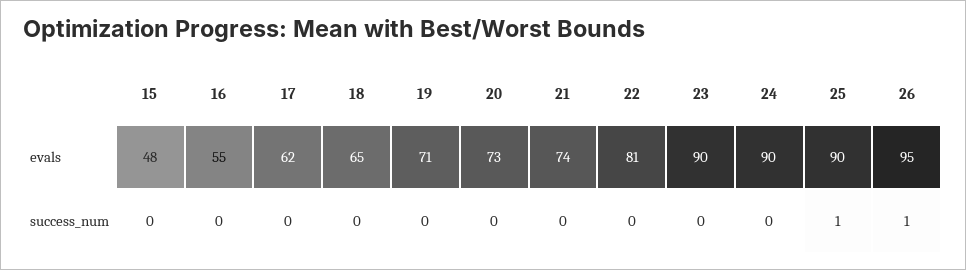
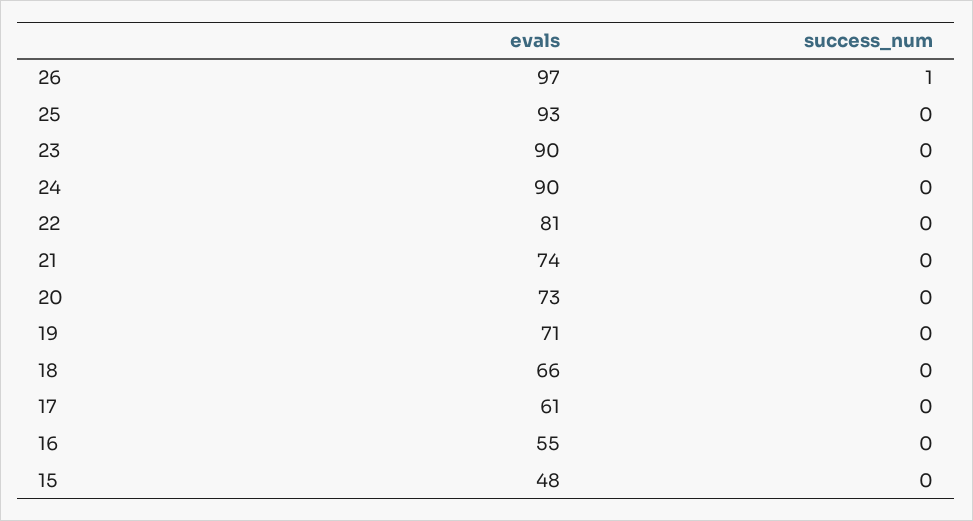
17, evals: 62 -> 61
18, evals: 65 -> 66
25, evals: 90 -> 93
26, evals: 95 -> 97
25, success_num: 1 -> 0

